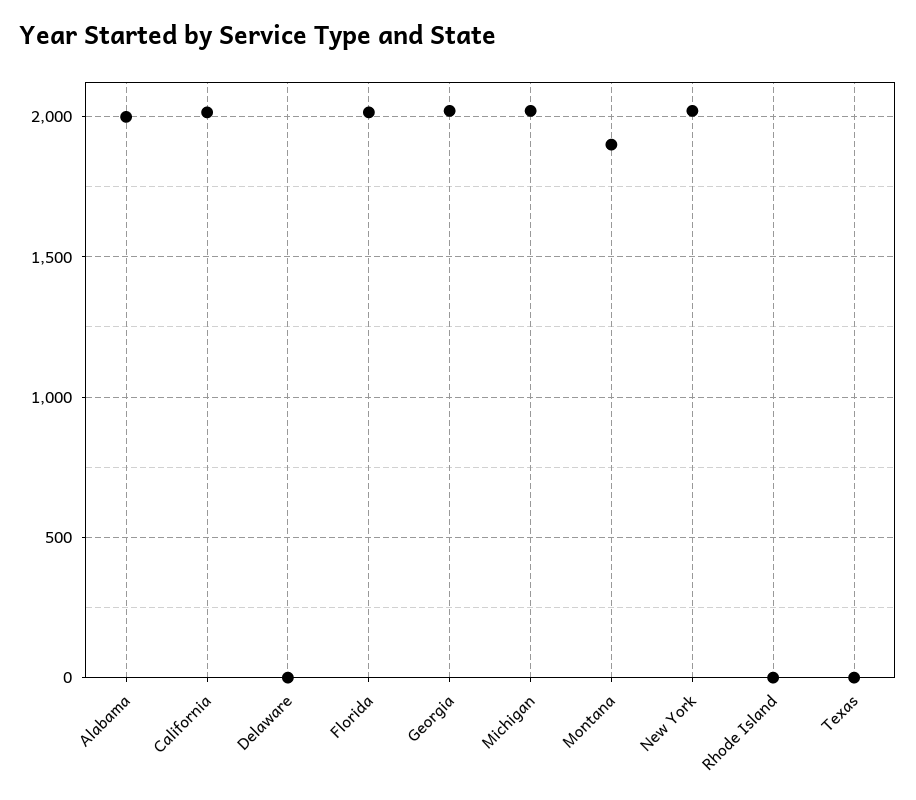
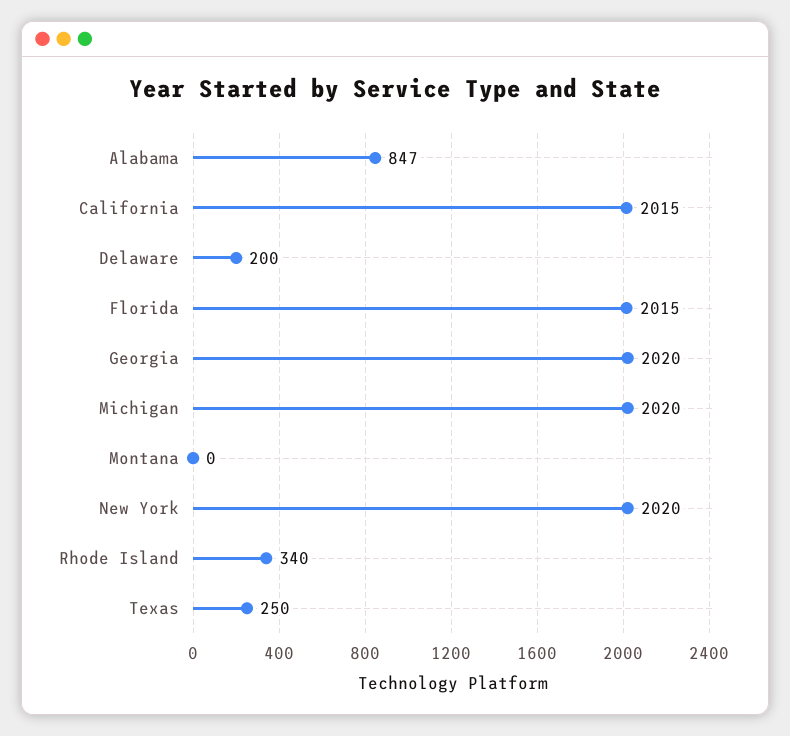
Alabama: 2000 -> 847
Delaware: 0 -> 200
Montana: 1900 -> 0
Rhode Island: 0 -> 340
Texas: 0 -> 250

